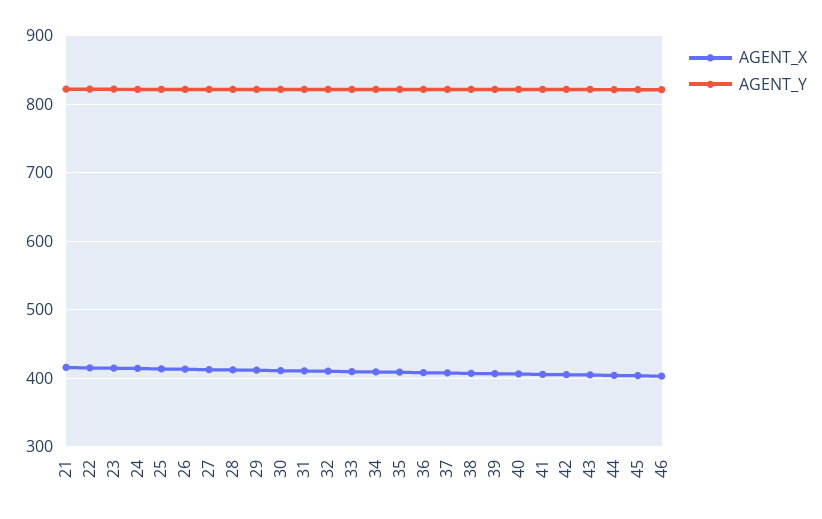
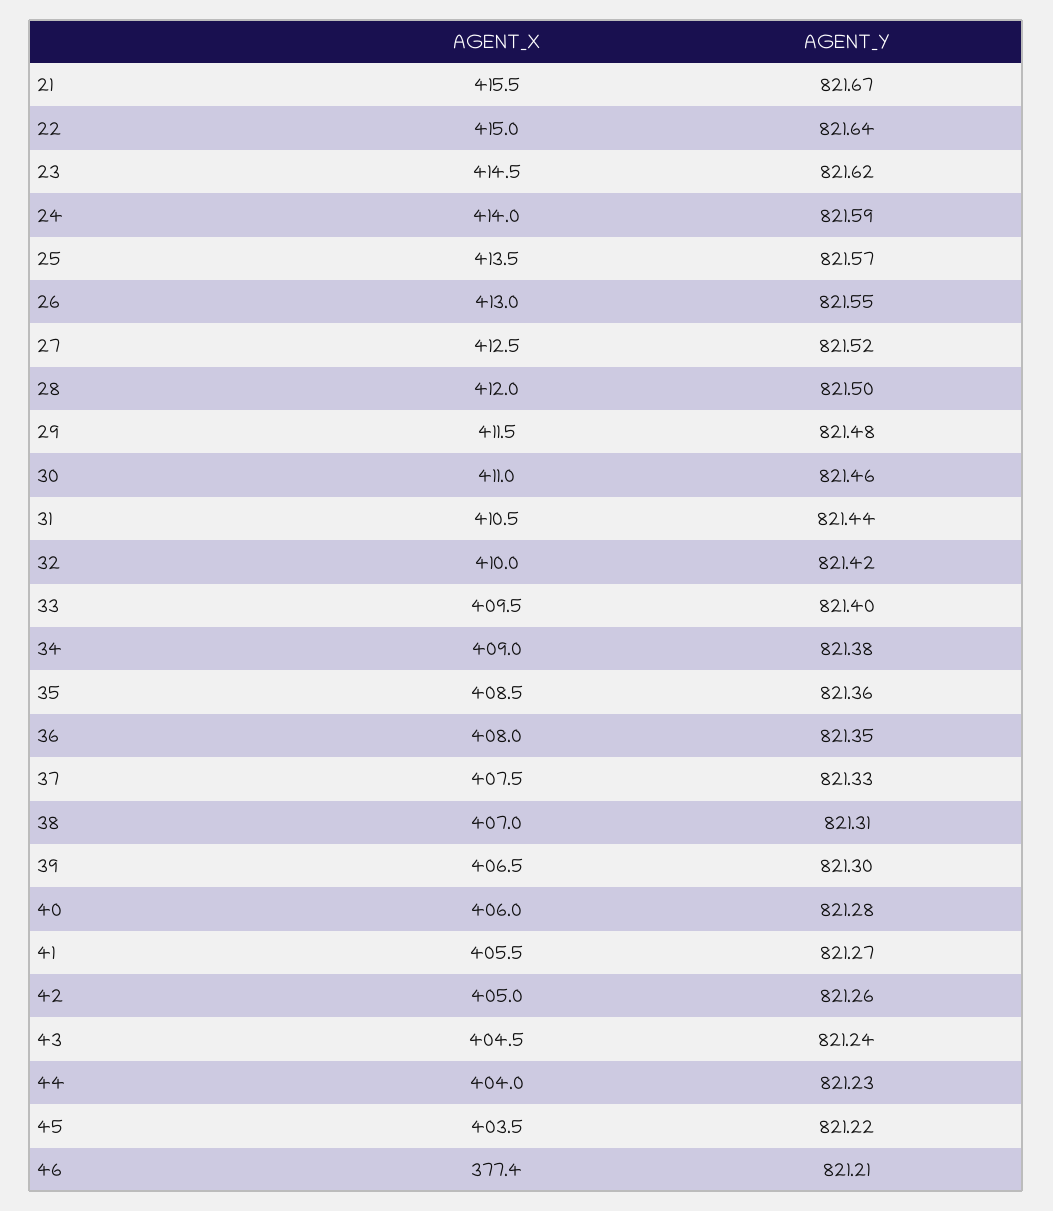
AGENT_X, 46: 400 -> 377.4

